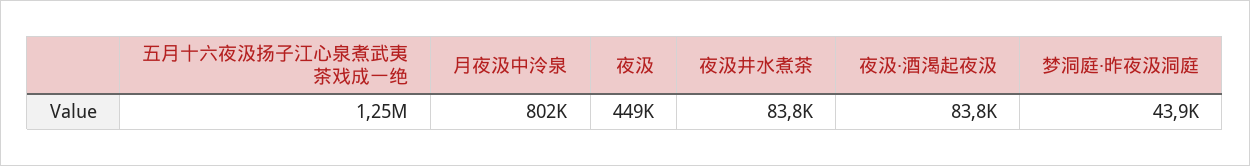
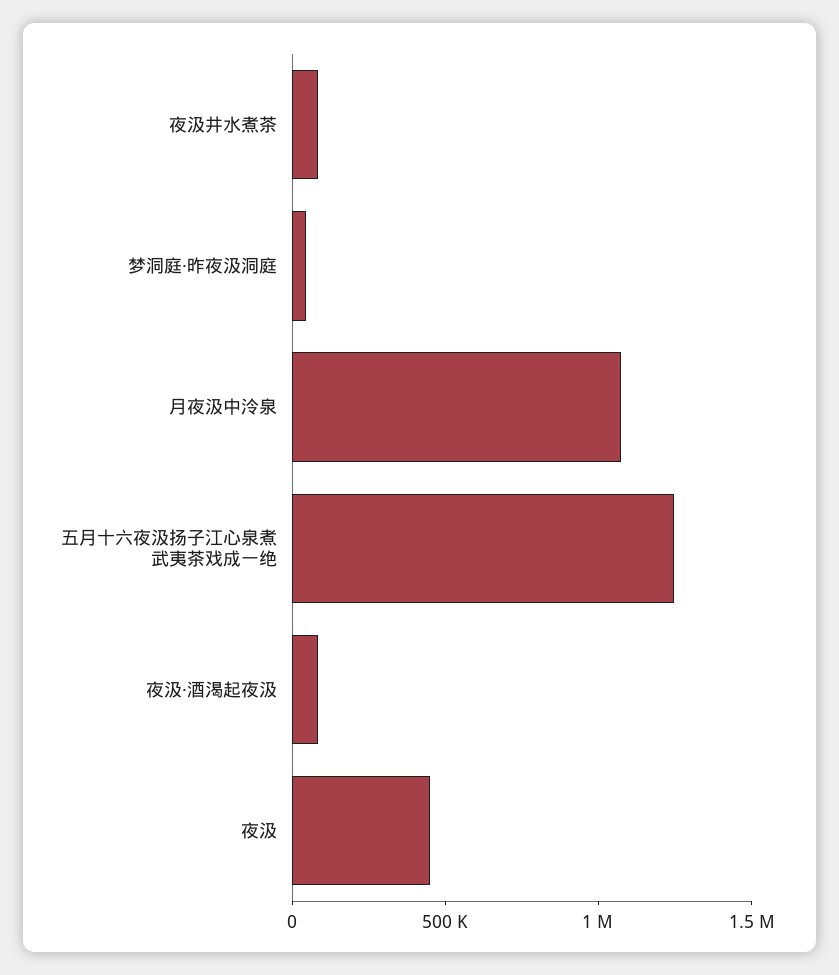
月夜汲中泠泉: 802000 -> 1100000

